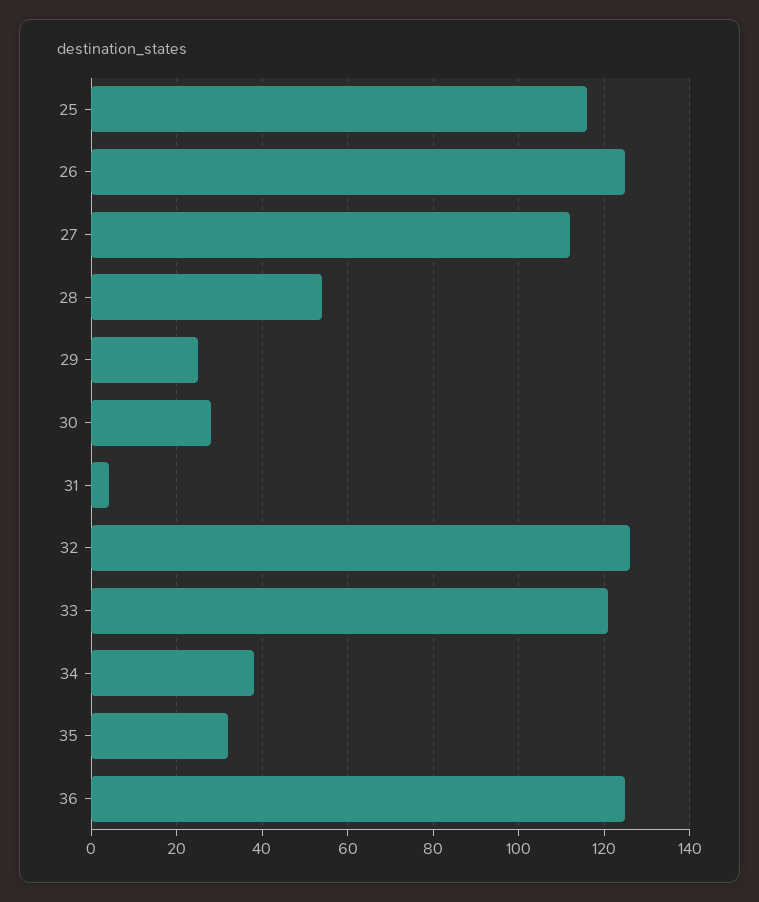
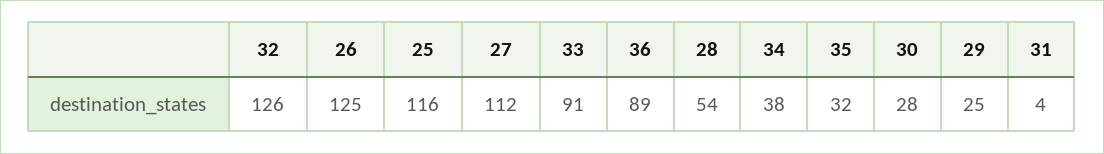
33: 120 -> 91
36: 125 -> 89

